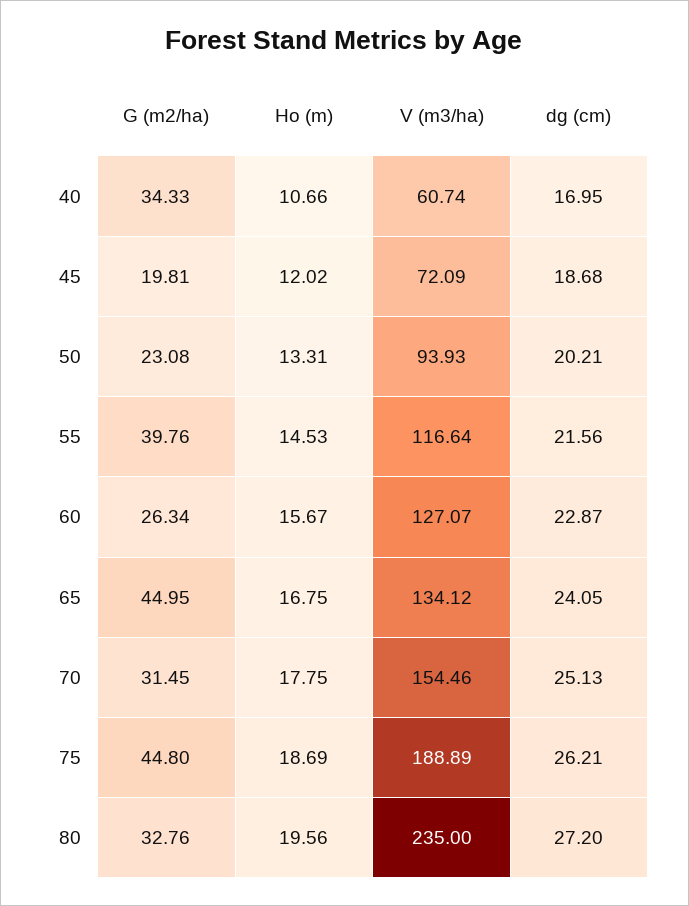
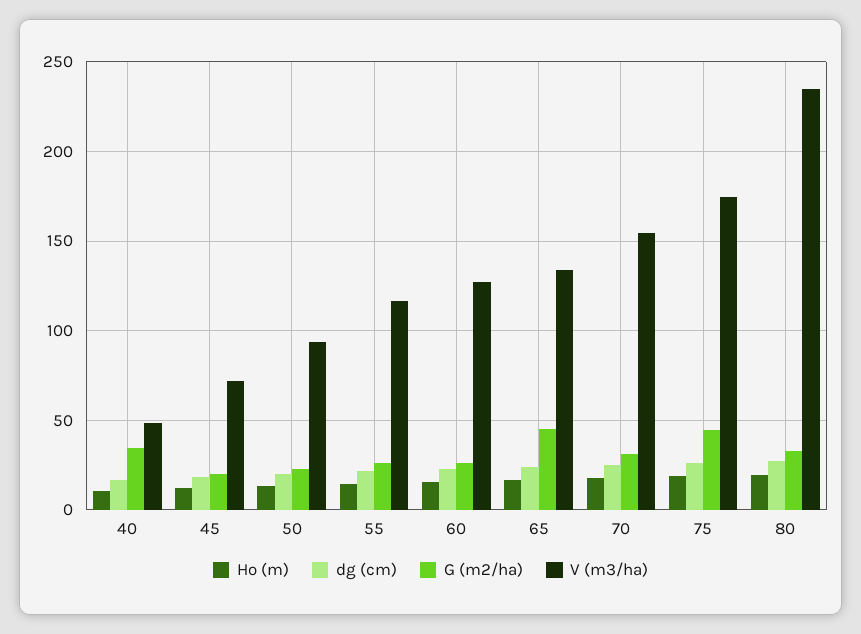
V (m3/ha), 40: 60.74 -> 50
G (m2/ha), 55: 39.76 -> 25
V (m3/ha), 75: 188.89 -> 175

